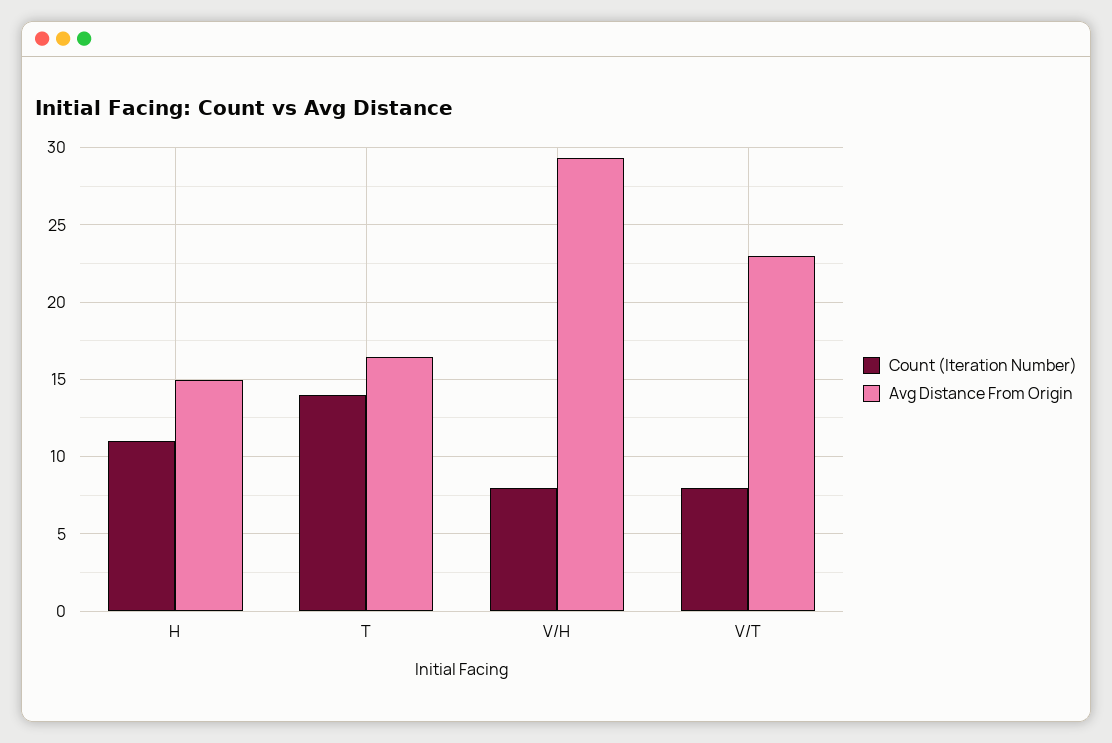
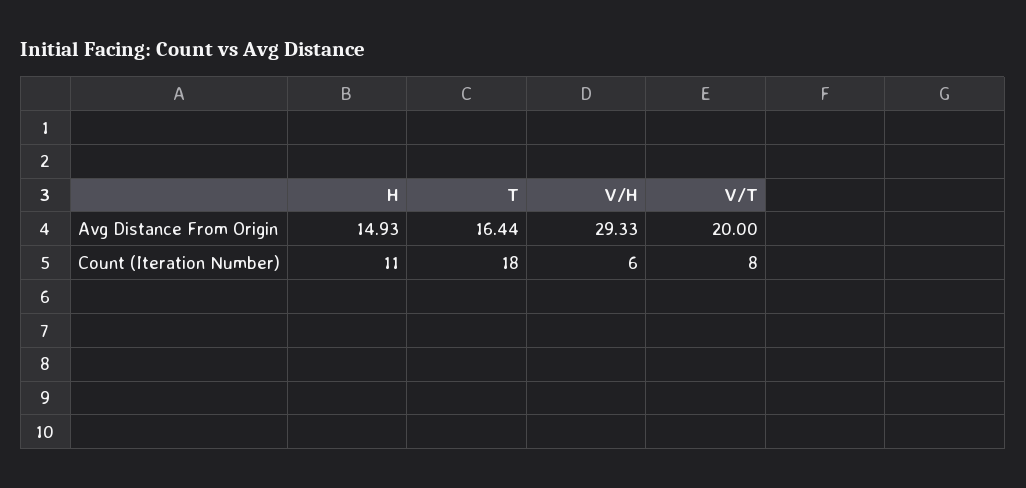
Count (Iteration Number), T: 14 -> 18
Count (Iteration Number), V/H: 8 -> 6
Avg Distance From Origin, V/T: 23 -> 20

